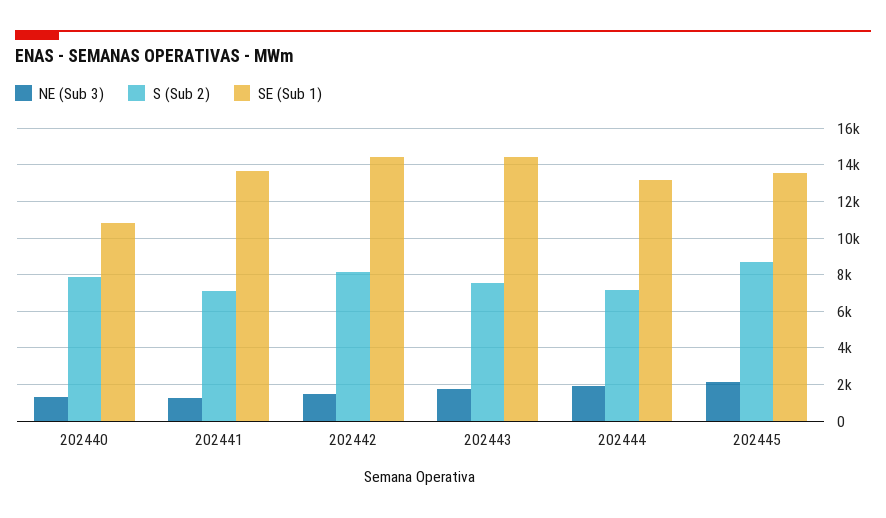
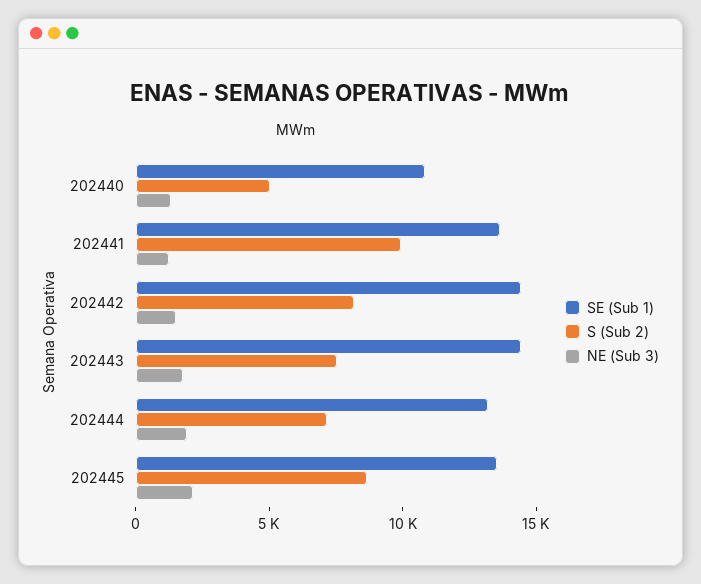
S (Sub 2), 202440: 8000 -> 5000
S (Sub 2), 202441: 7000 -> 10000

